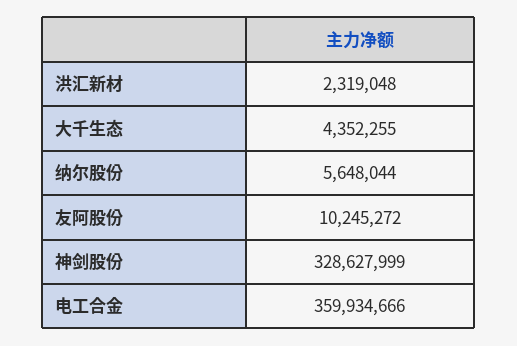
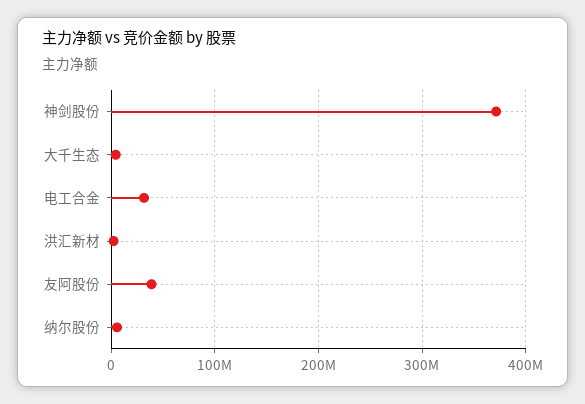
友阿股份: 10245272 -> 40000000
神剑股份: 328627999 -> 370000000
电工合金: 359934666 -> 30000000

